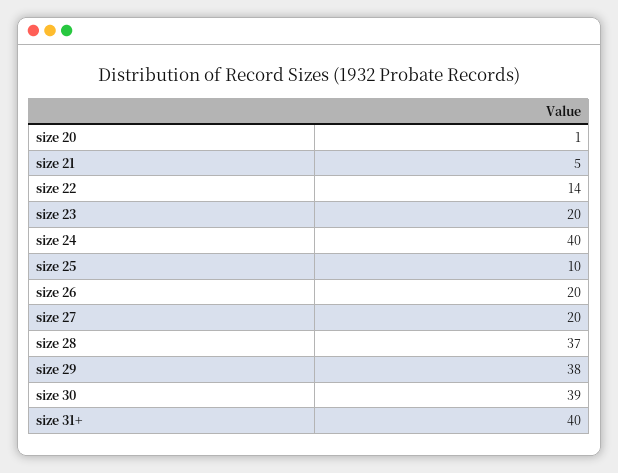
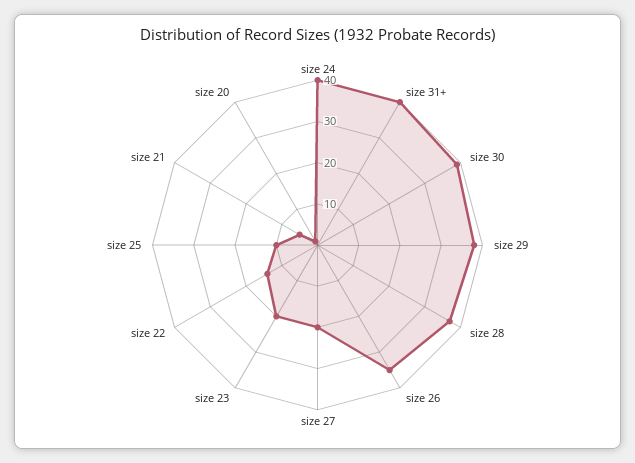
size 26: 20 -> 35

